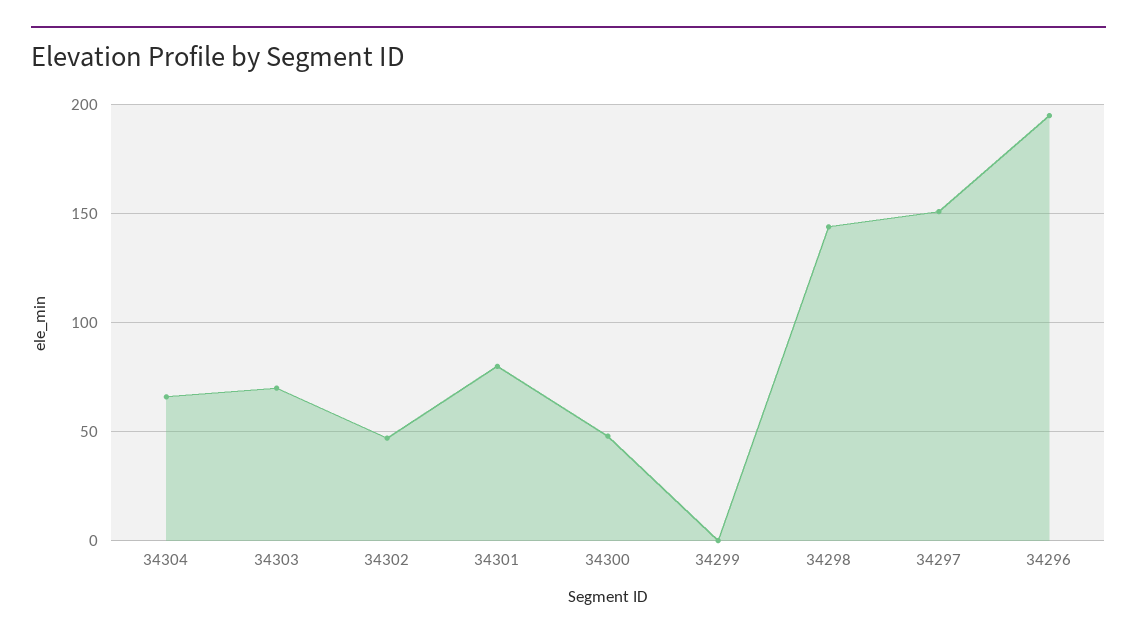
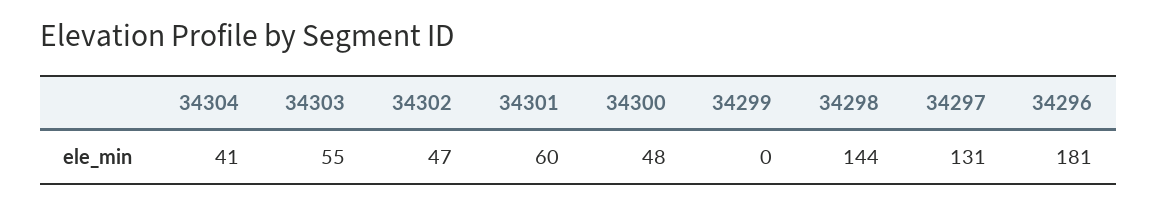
34304: 65 -> 41
34303: 70 -> 55
34301: 80 -> 60
34297: 150 -> 131
34296: 195 -> 181

